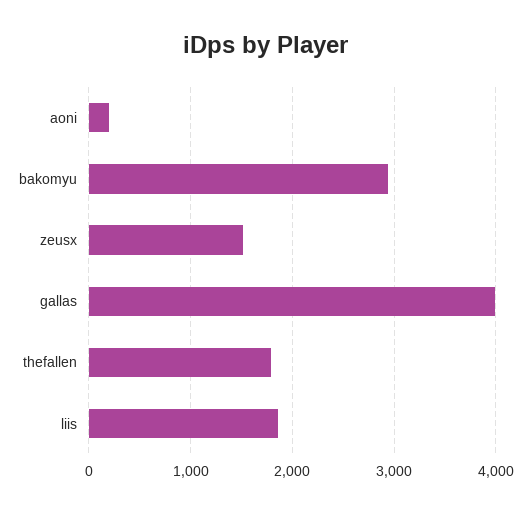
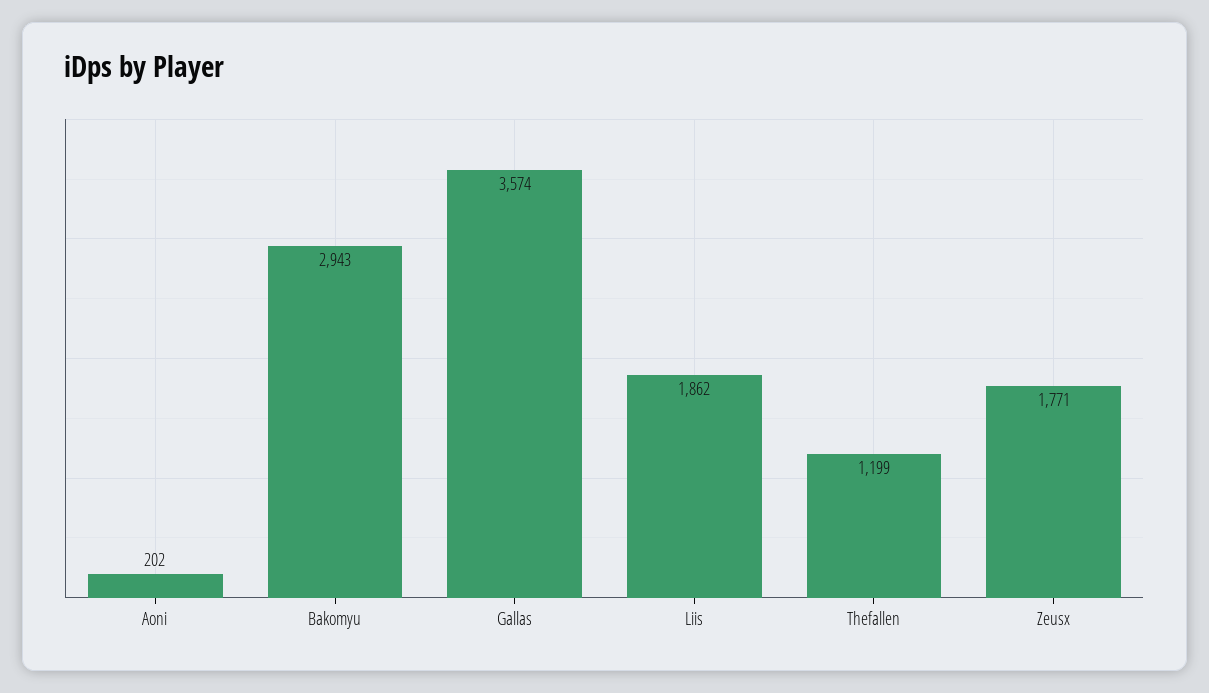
zeusx: 1500 -> 1771
gallas: 4000 -> 3574
thefallen: 1800 -> 1199

